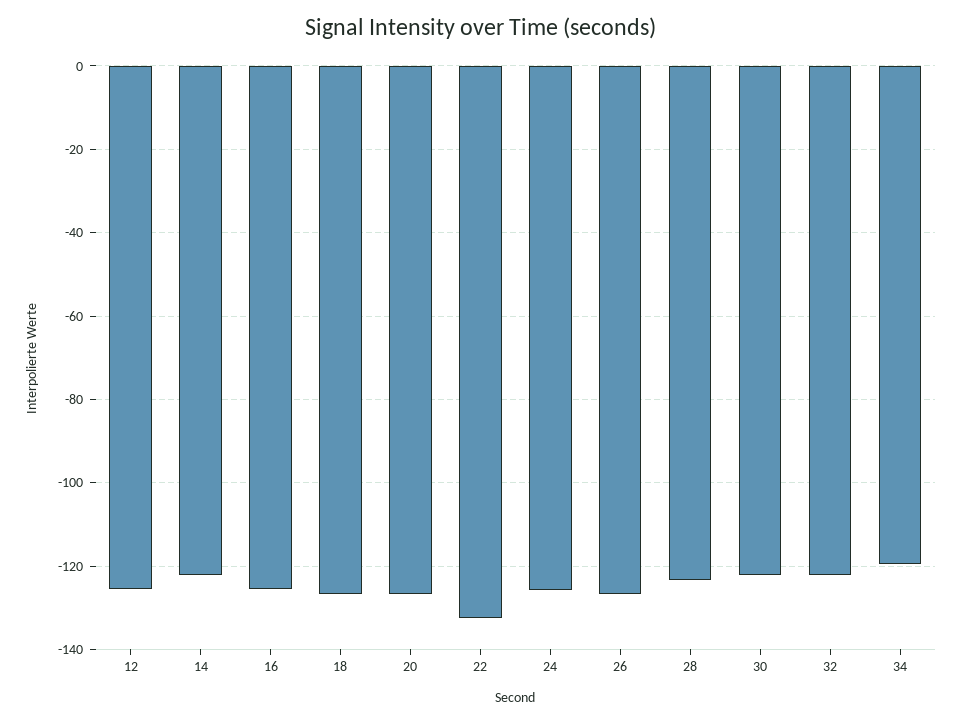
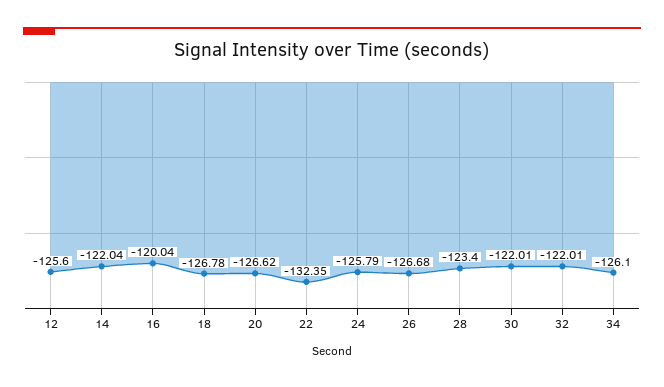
16: -126 -> -120.04
34: -120 -> -126.1

